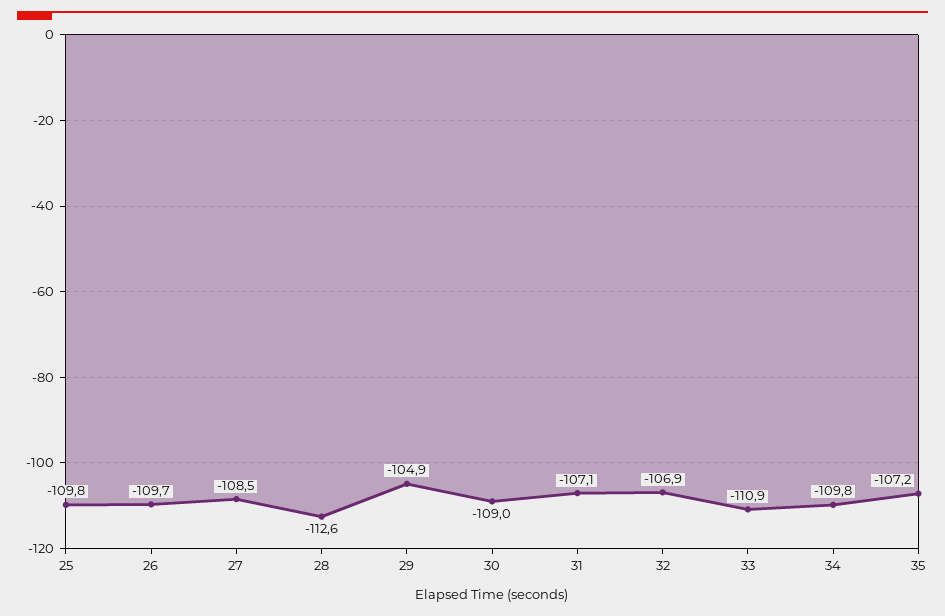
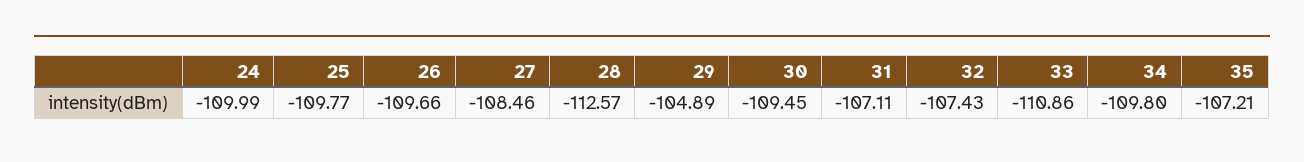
30: -109 -> -109.45
32: -106.9 -> -107.43
24: none -> -109.99

